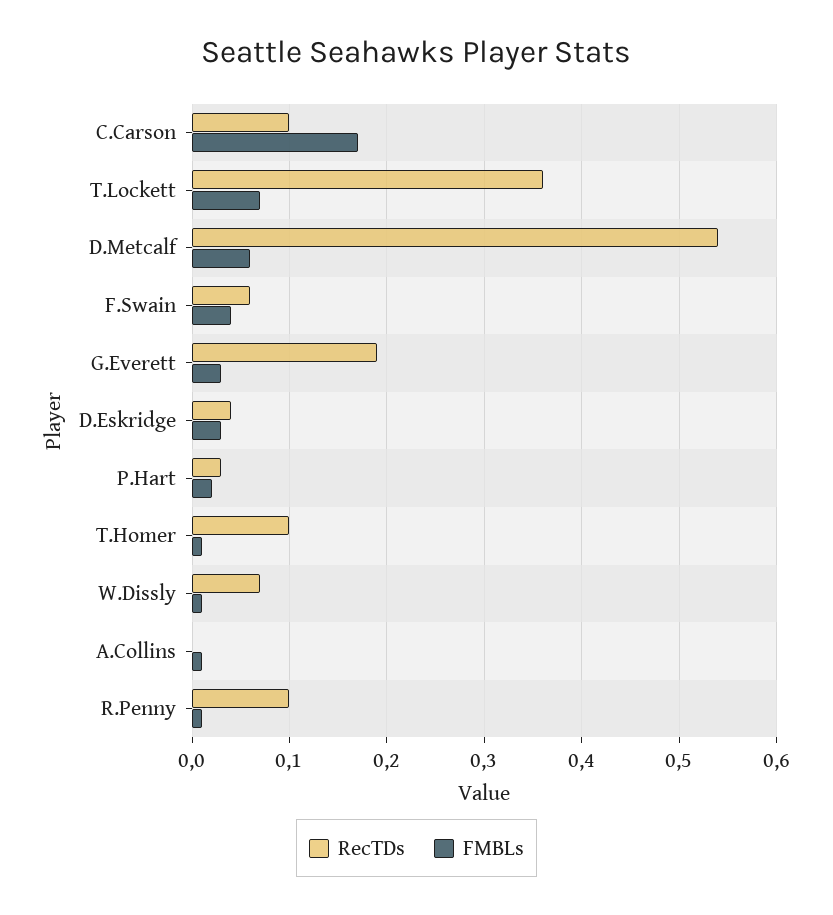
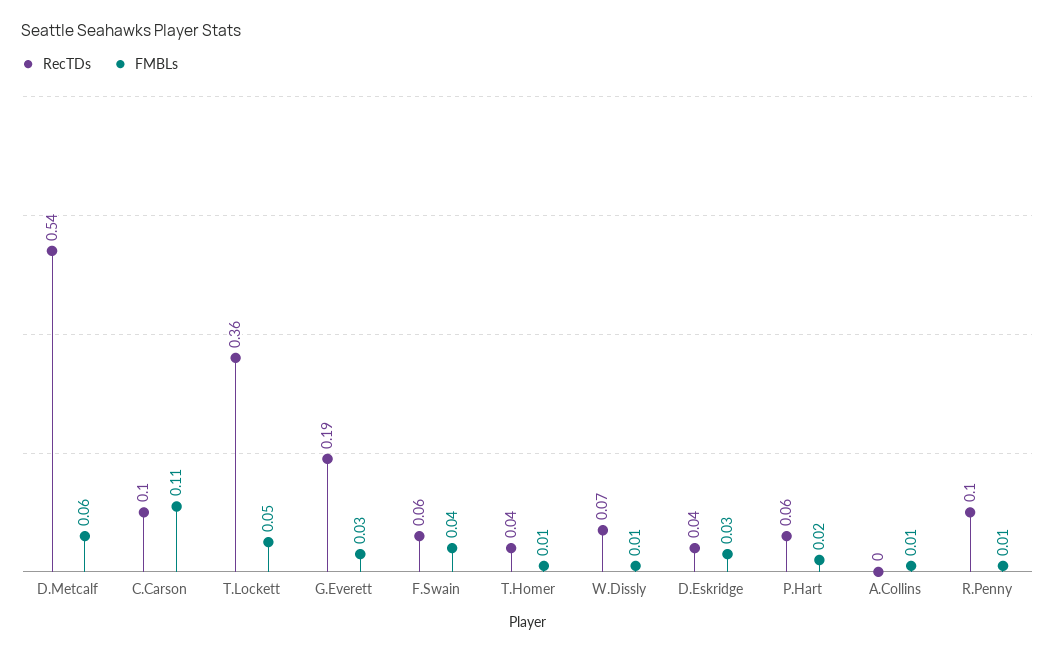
FMBLs, C.Carson: 0.17 -> 0.11
FMBLs, T.Lockett: 0.07 -> 0.05
RecTDs, P.Hart: 0.03 -> 0.06
RecTDs, T.Homer: 0.1 -> 0.04

